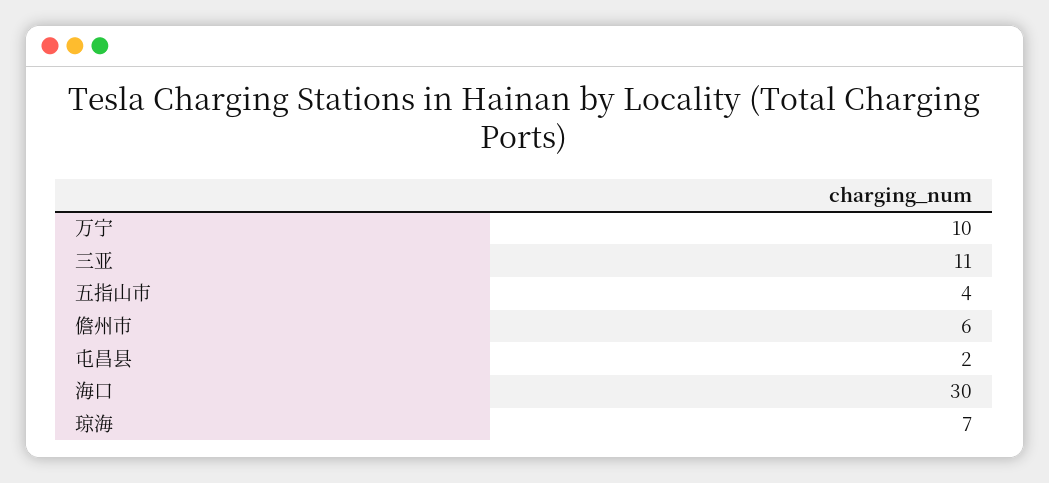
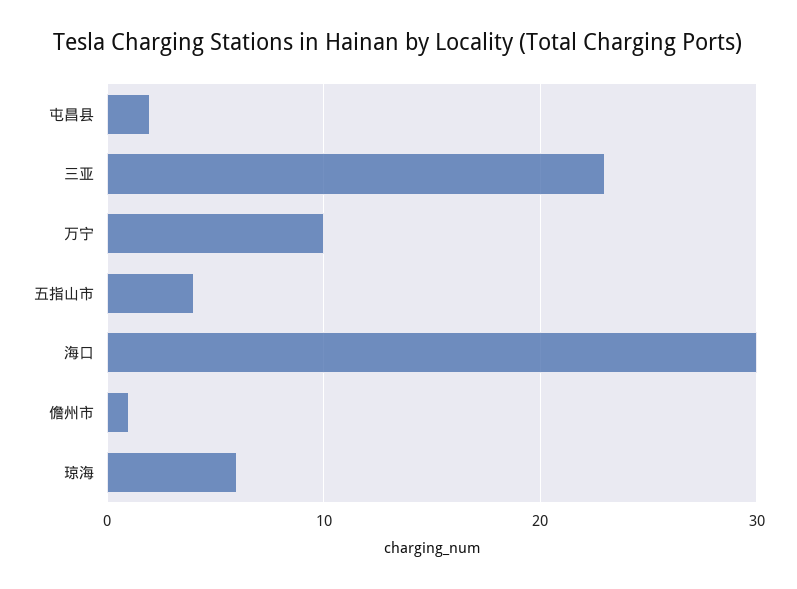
三亚: 11 -> 23
儋州市: 6 -> 1
琼海: 7 -> 6

